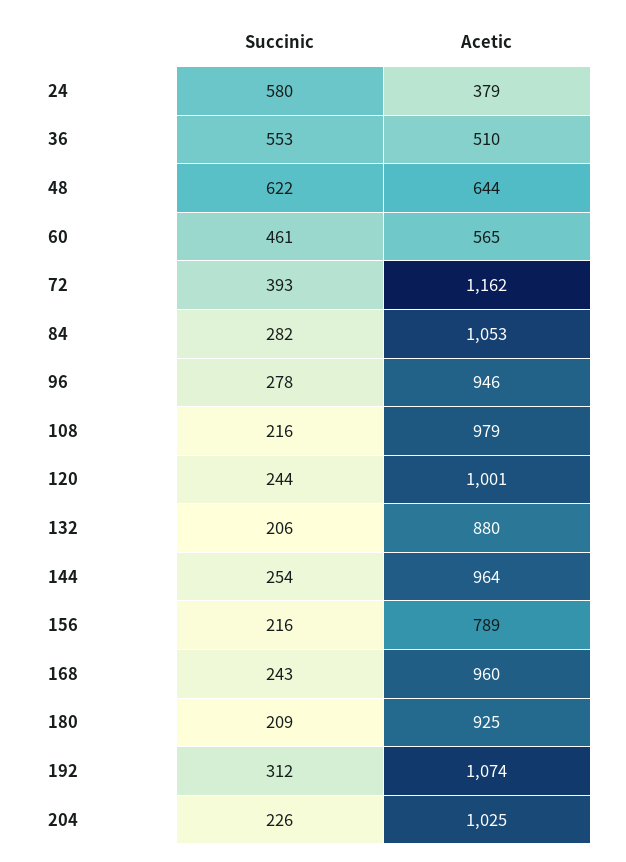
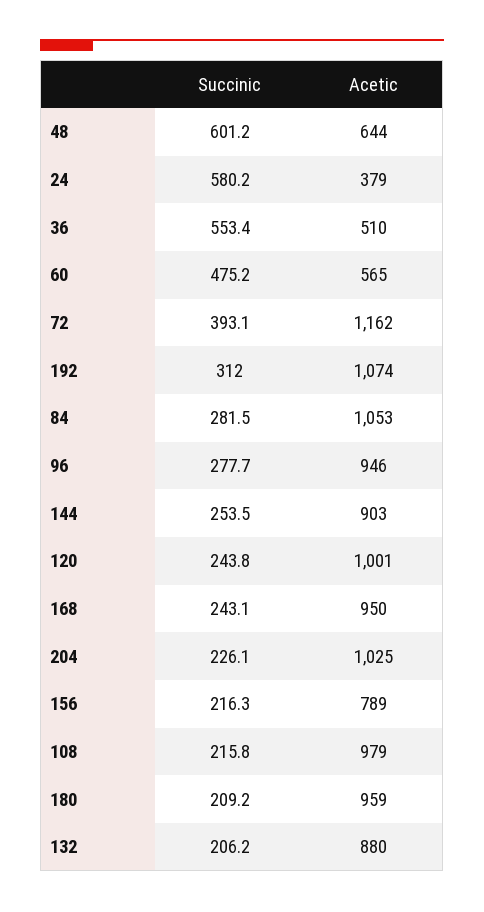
Succinic, 48: 622 -> 601.2
Succinic, 60: 461 -> 475.2
Acetic, 144: 964 -> 903
Acetic, 168: 960 -> 950
Acetic, 180: 925 -> 959

